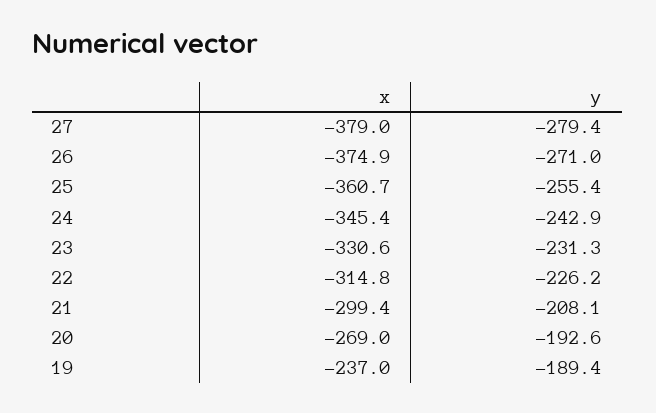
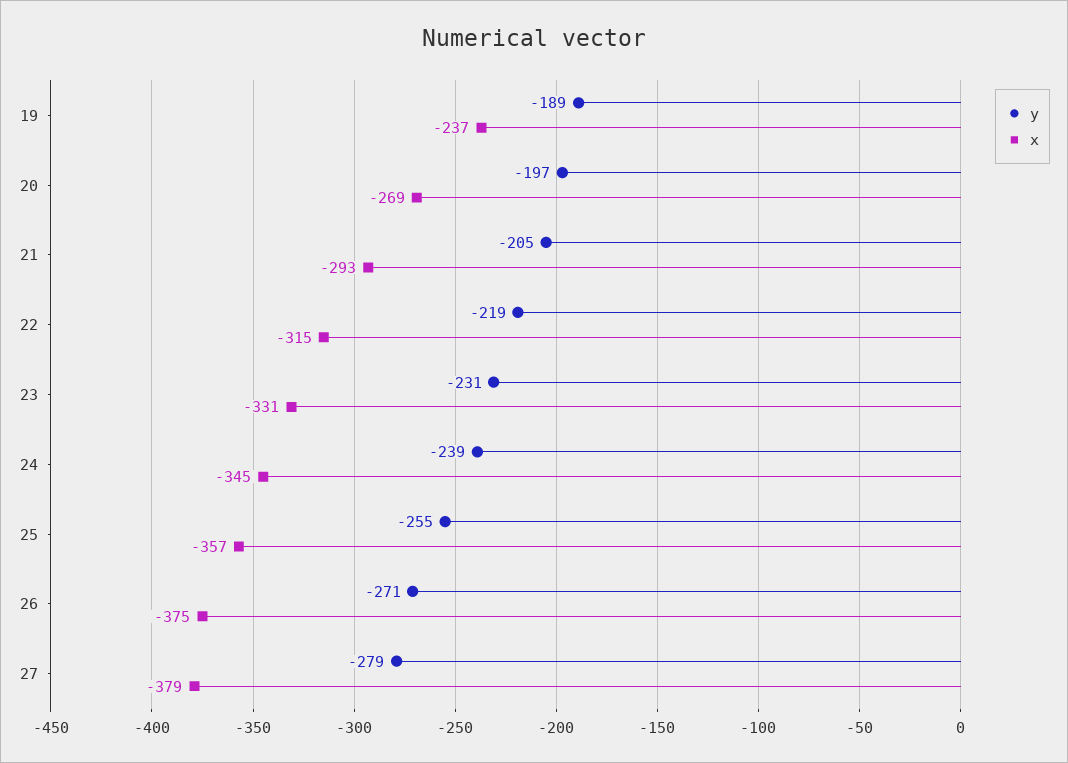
x, 25: -360.7 -> -357
y, 24: -242.9 -> -239
y, 22: -226.2 -> -219
x, 21: -299.4 -> -293
y, 21: -208.1 -> -205
y, 20: -192.6 -> -197

